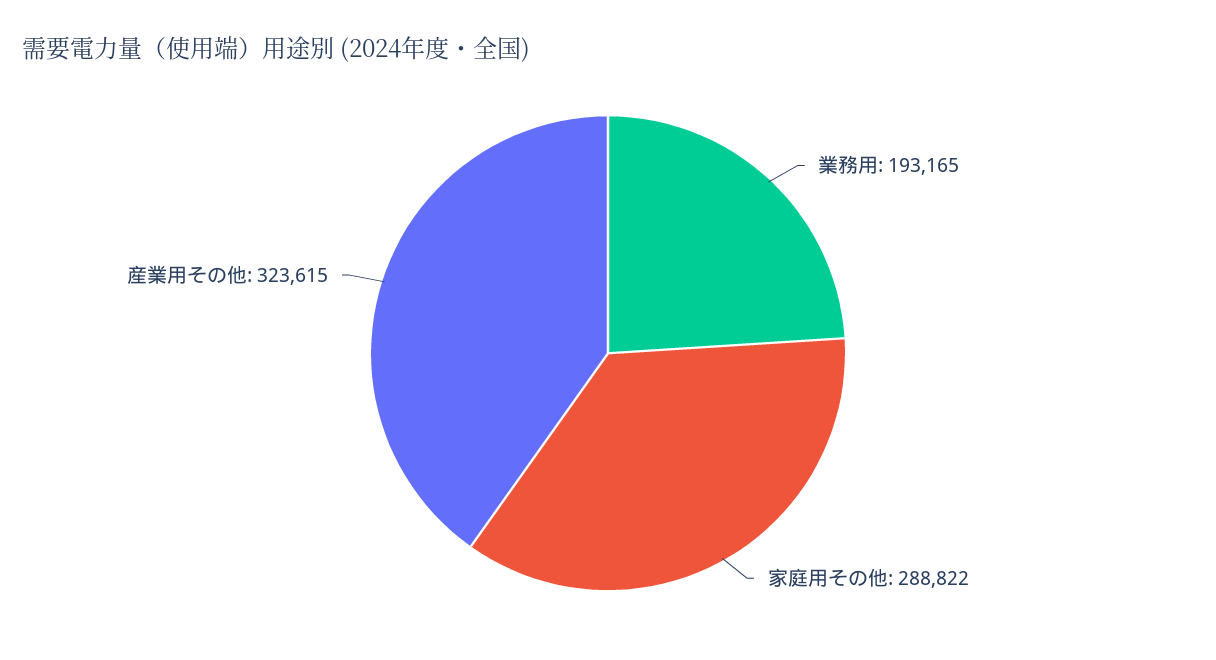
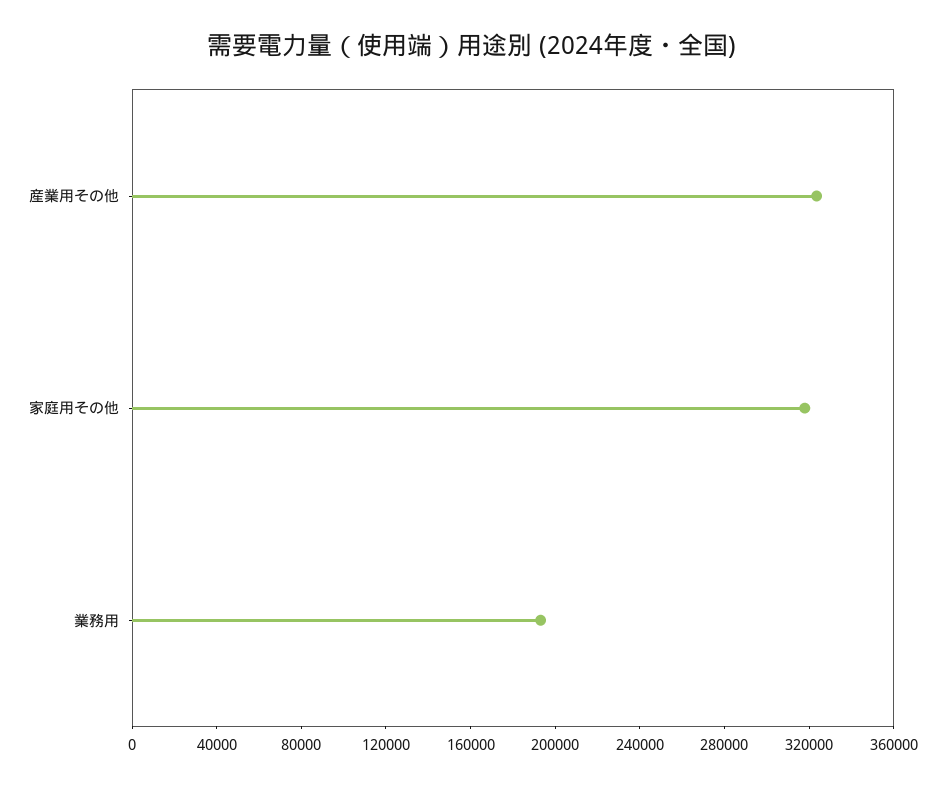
家庭用その他: 288822 -> 320000

